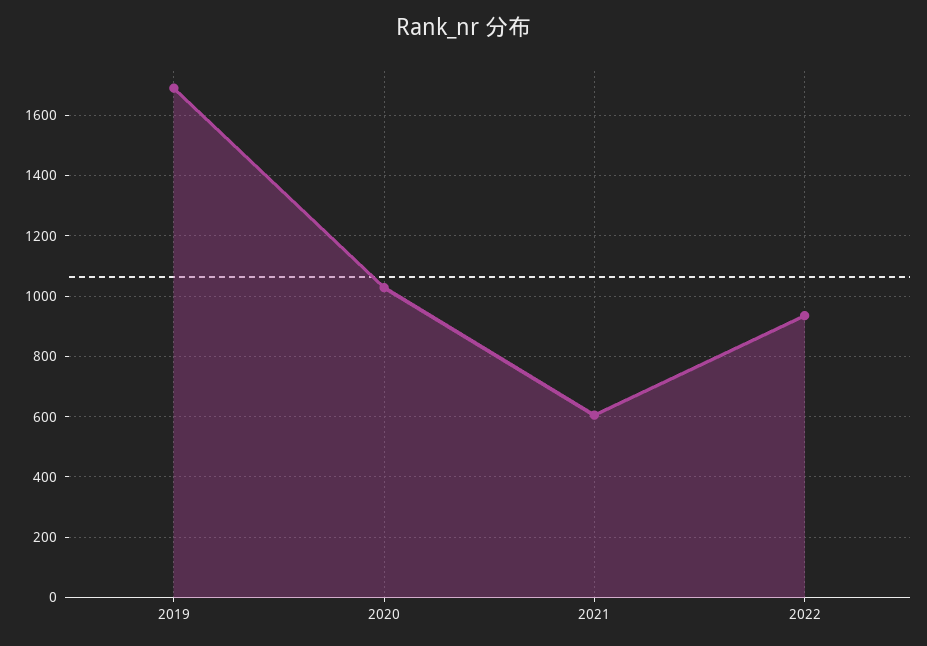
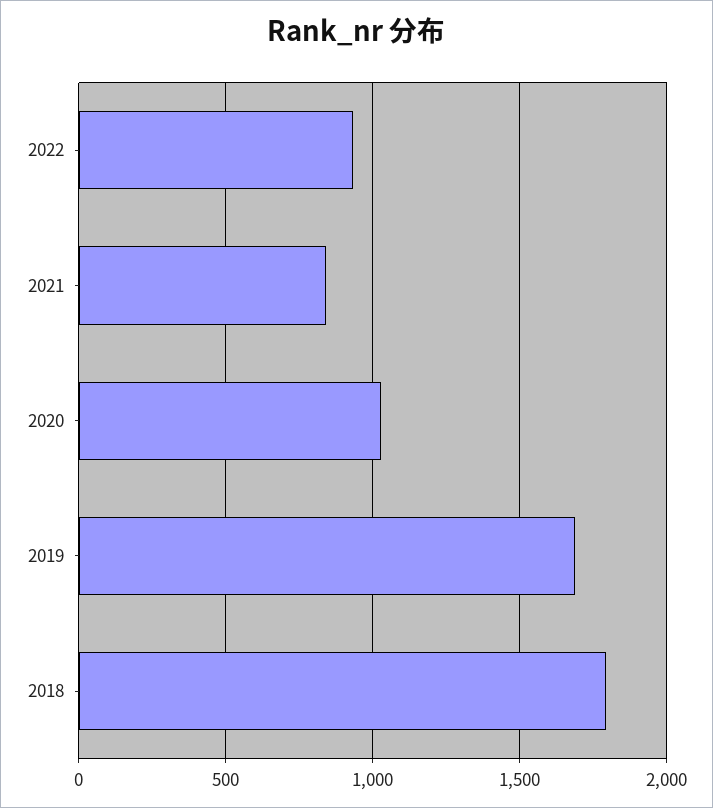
2021: 600 -> 850
2018: none -> 1800

